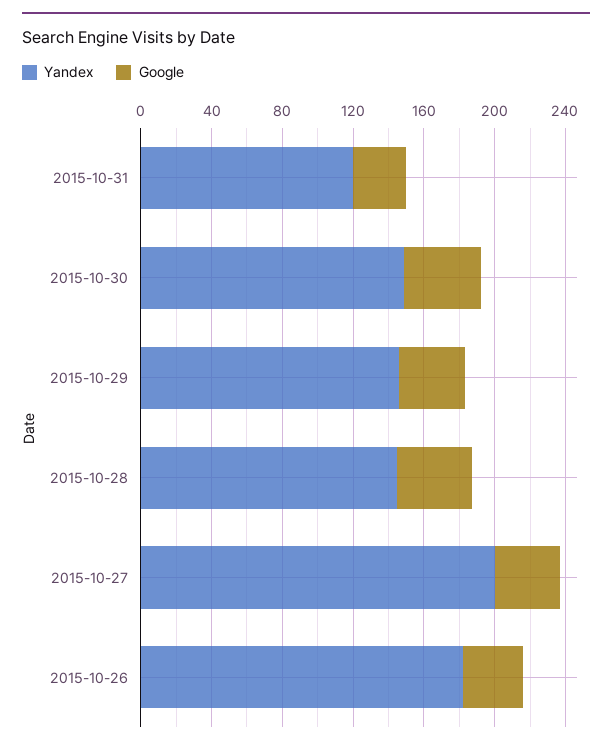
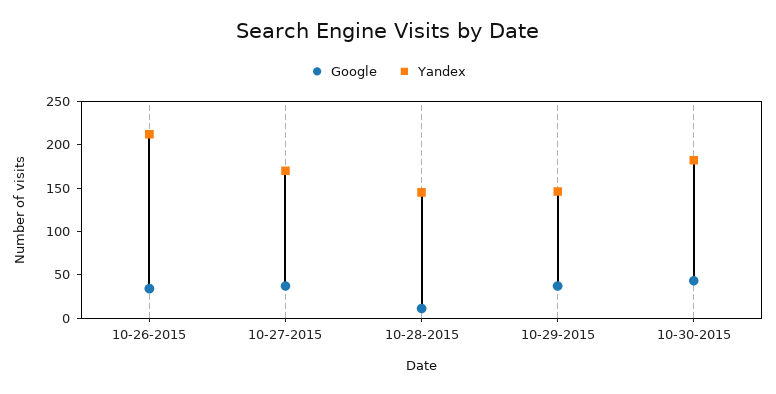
Yandex, 2015-10-31: 120 -> none
Google, 2015-10-31: 30 -> none
Yandex, 2015-10-30: 150 -> 180
Google, 2015-10-28: 40 -> 10
Yandex, 2015-10-27: 200 -> 170
Yandex, 2015-10-26: 180 -> 210

